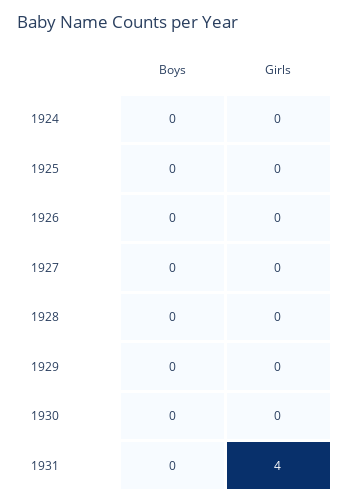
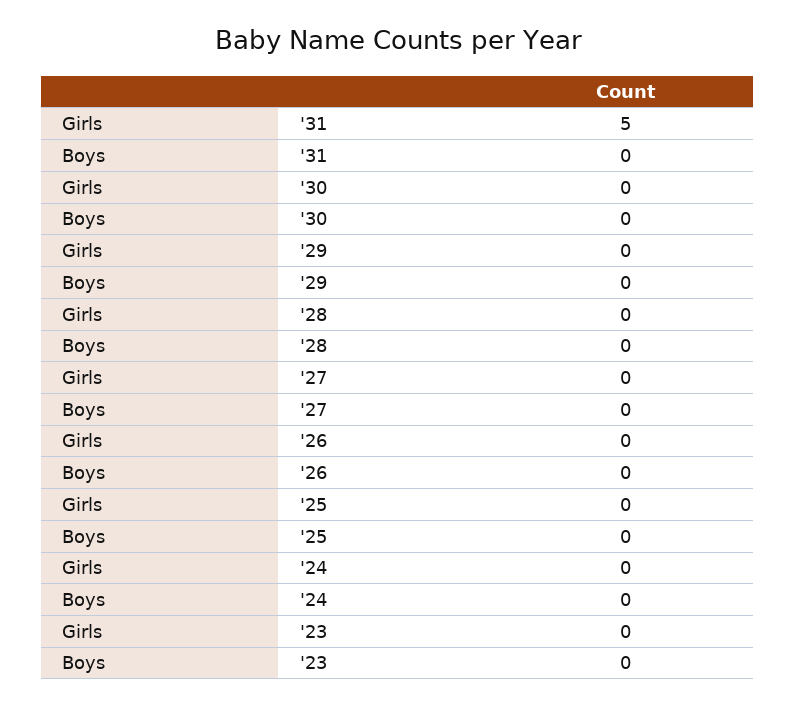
Girls, 1931: 4 -> 5
Girls, '23: none -> 0
Boys, '23: none -> 0

